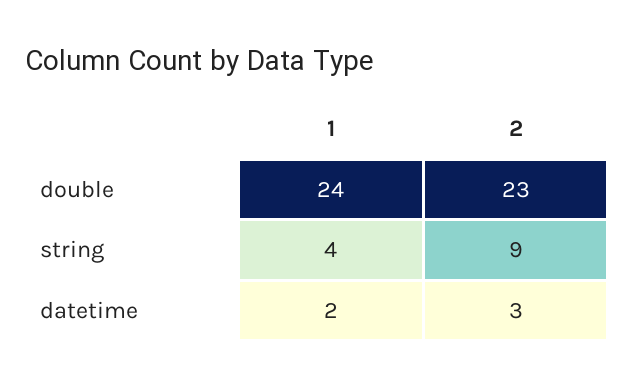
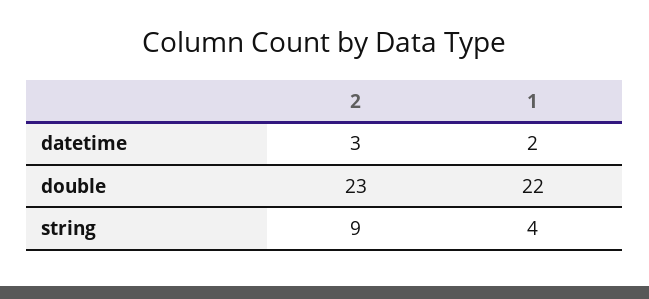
1, double: 24 -> 22

